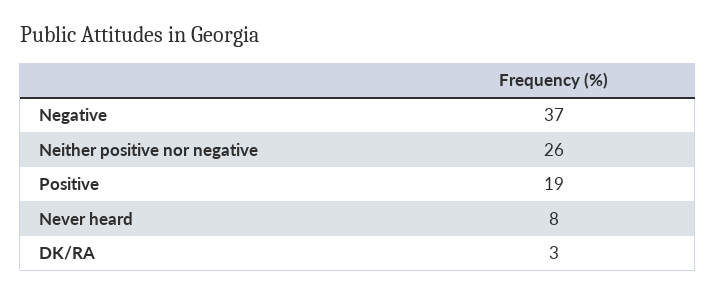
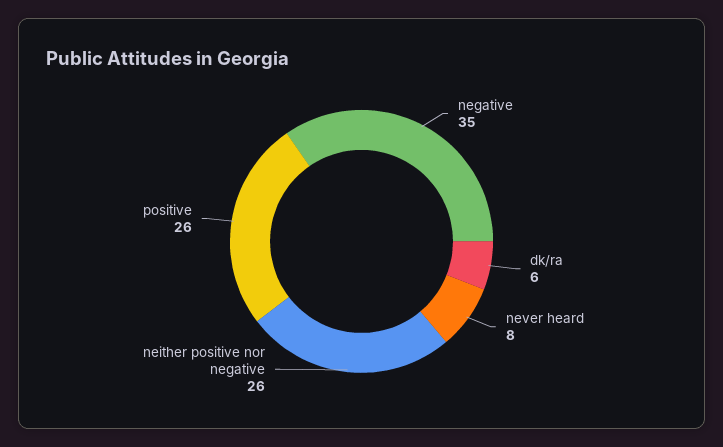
Negative: 37 -> 35
Positive: 19 -> 26
DK/RA: 3 -> 6

